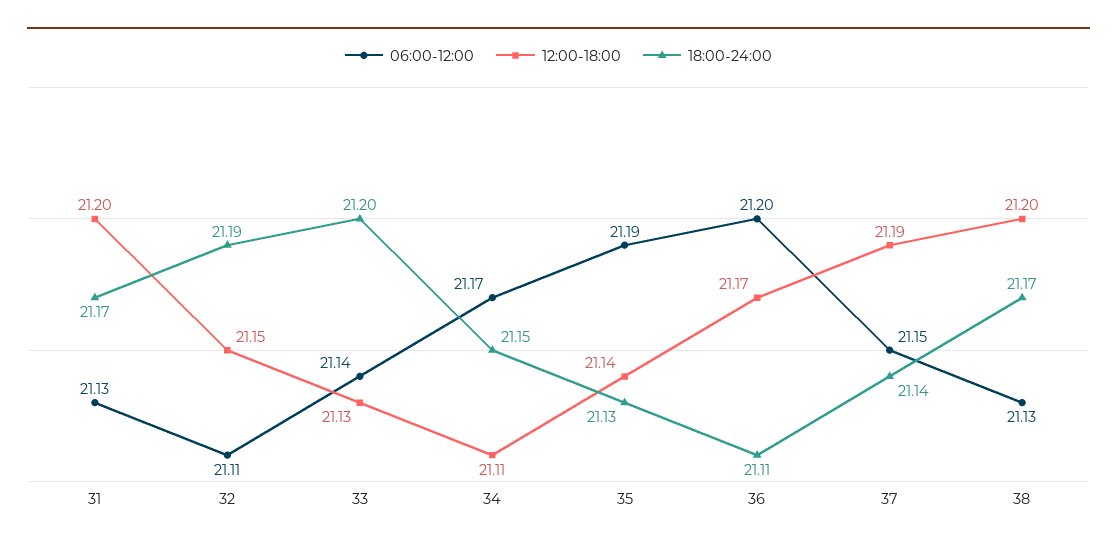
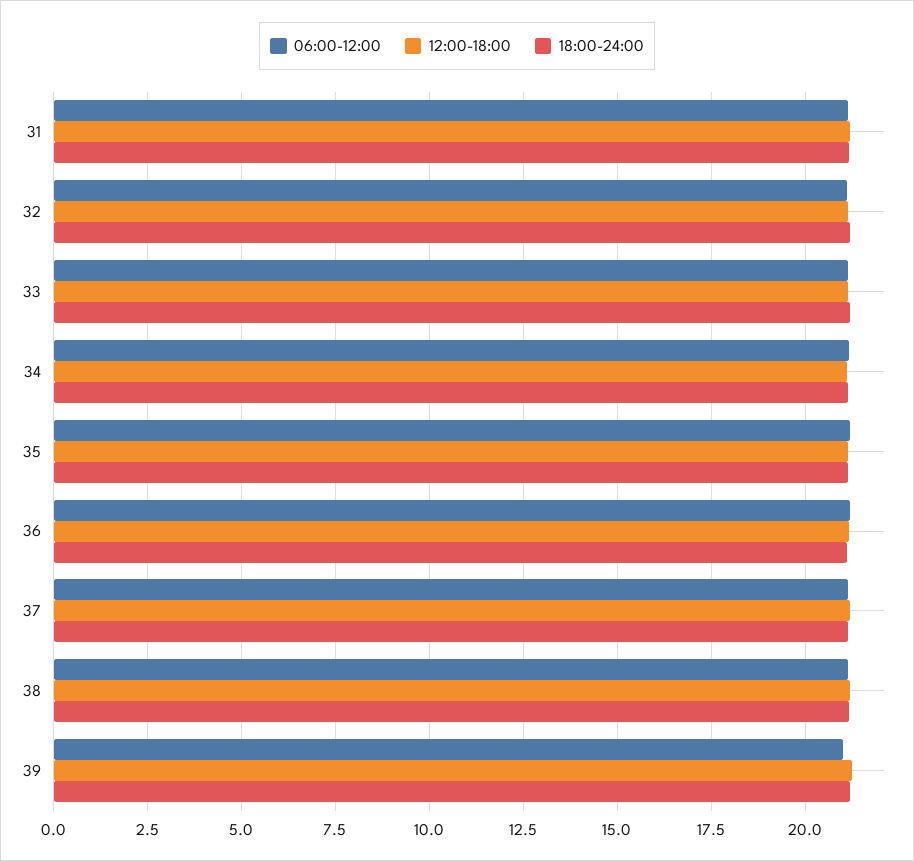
06:00-12:00, 39: none -> 21
12:00-18:00, 39: none -> 21.25
18:00-24:00, 39: none -> 21.25

